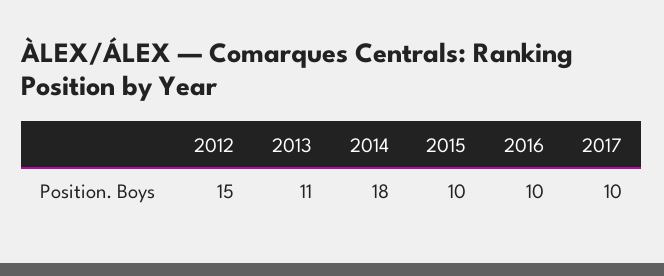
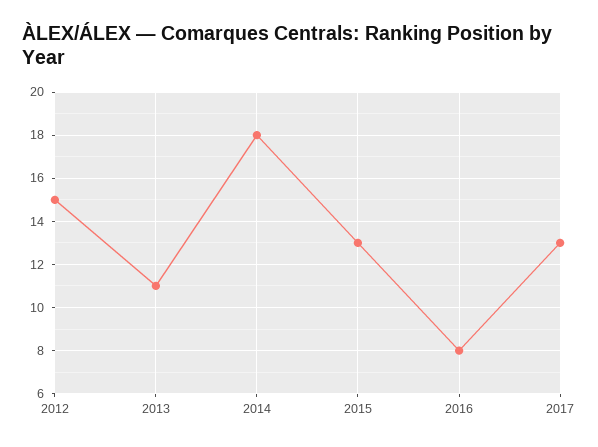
2015: 10 -> 13
2016: 10 -> 8
2017: 10 -> 13

